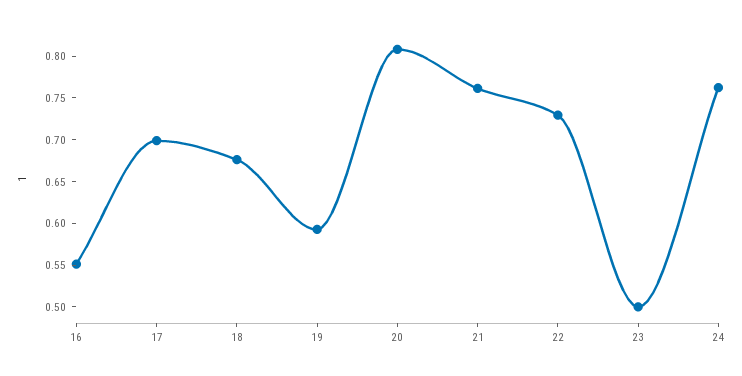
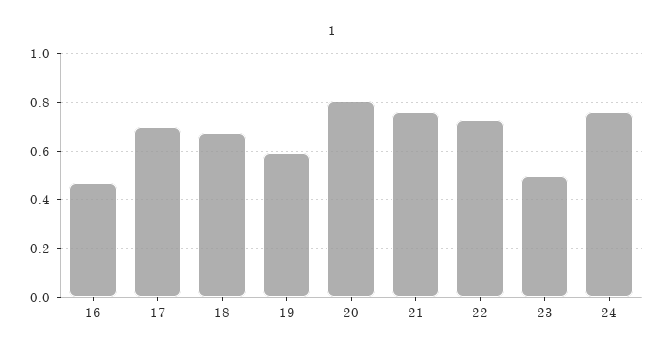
16: 0.55 -> 0.475

